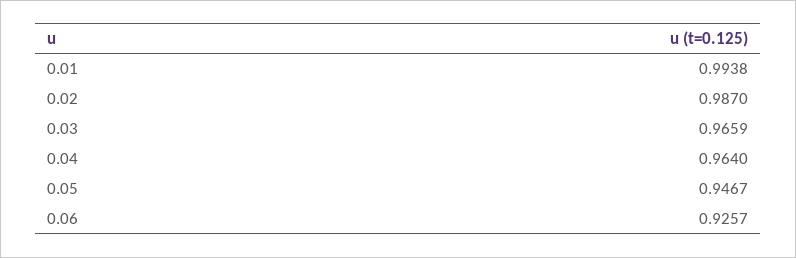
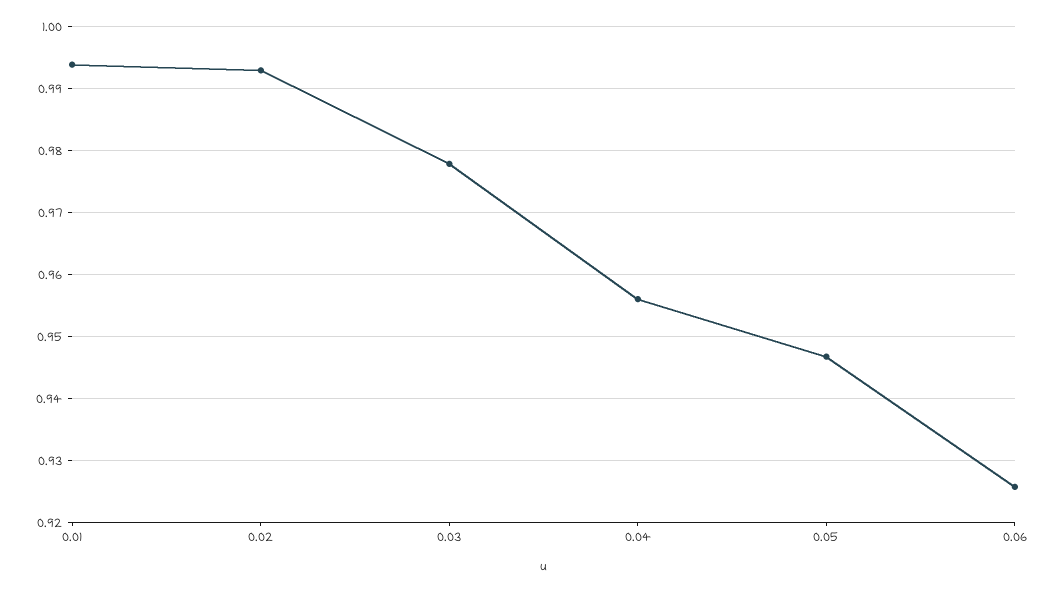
0.02: 0.987 -> 0.993
0.03: 0.9659 -> 0.978
0.04: 0.964 -> 0.956

